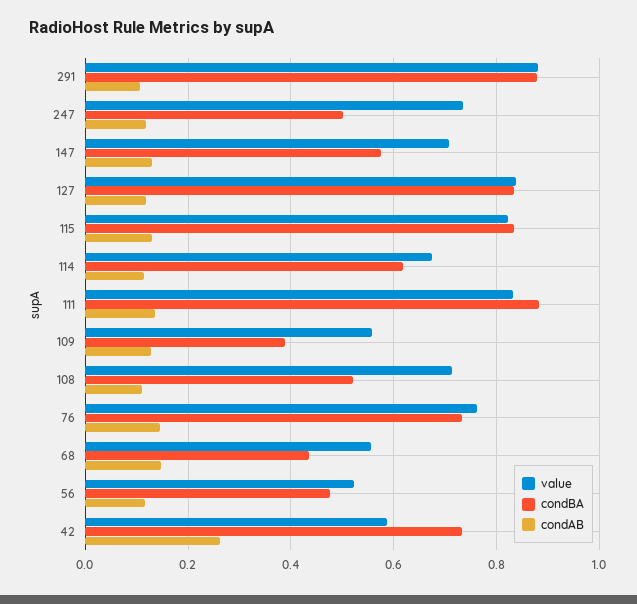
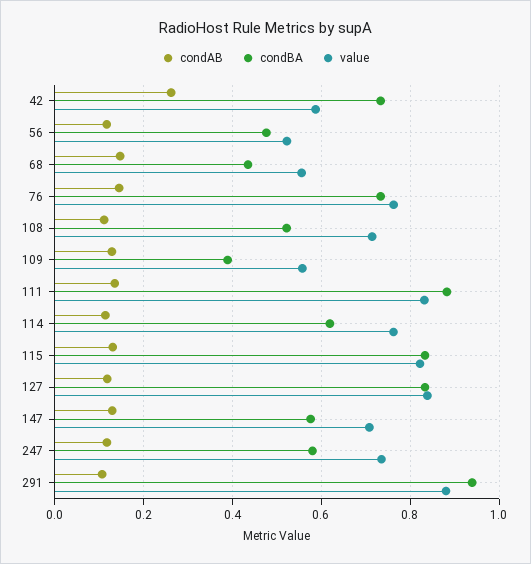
condBA, 291: 0.88 -> 0.94
condBA, 247: 0.5 -> 0.58
value, 114: 0.68 -> 0.76

